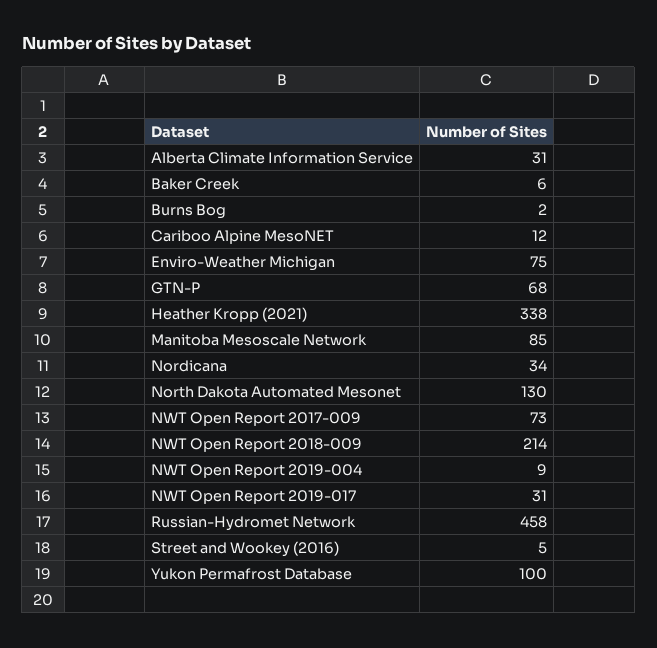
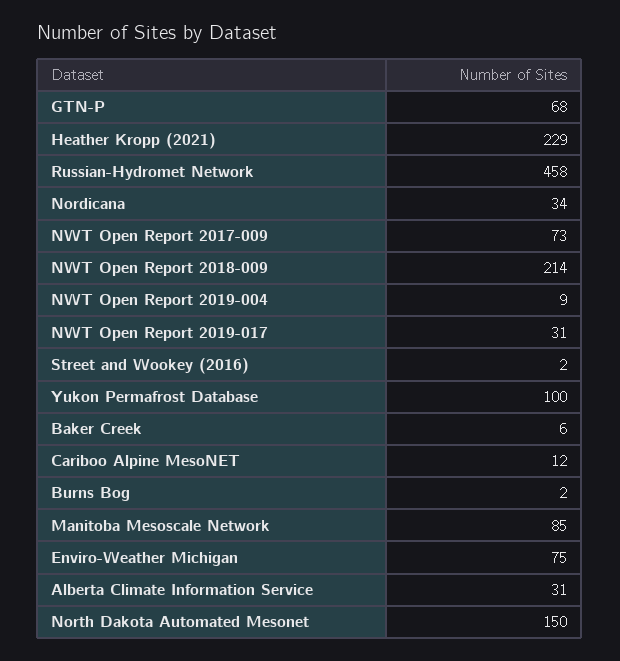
Heather Kropp (2021): 338 -> 229
North Dakota Automated Mesonet: 130 -> 150
Street and Wookey (2016): 5 -> 2

